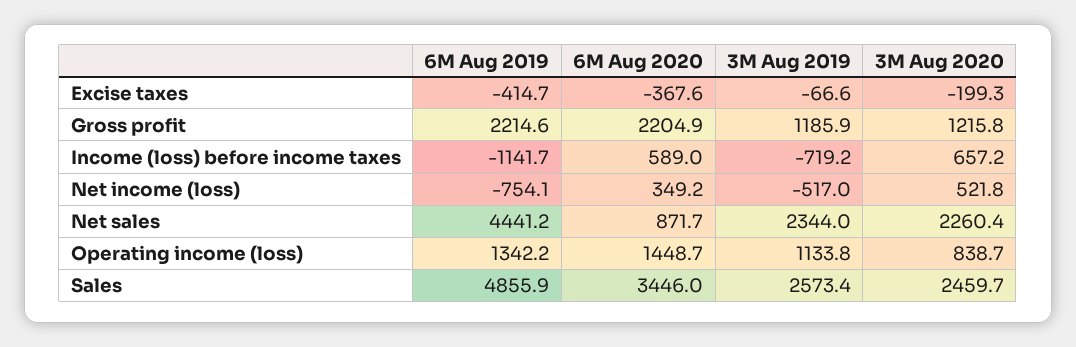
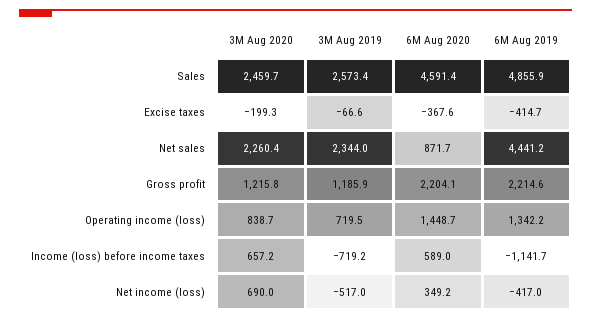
6M Aug 2020, Gross profit: 2204.9 -> 2204.1
6M Aug 2019, Net income (loss): -754.1 -> -417
3M Aug 2020, Net income (loss): 521.8 -> 690
3M Aug 2019, Operating income (loss): 1133.8 -> 719.5
6M Aug 2020, Sales: 3446 -> 4591.4

